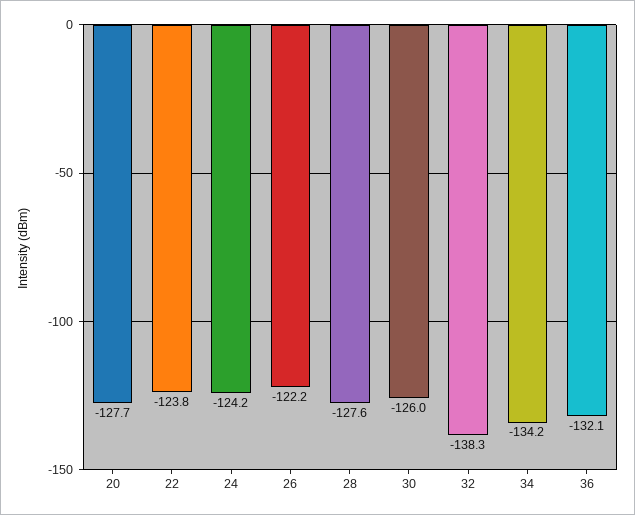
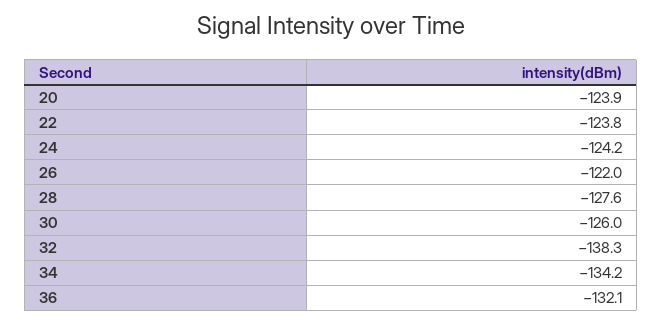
20: -127.7 -> -123.9
26: -122.2 -> -122

